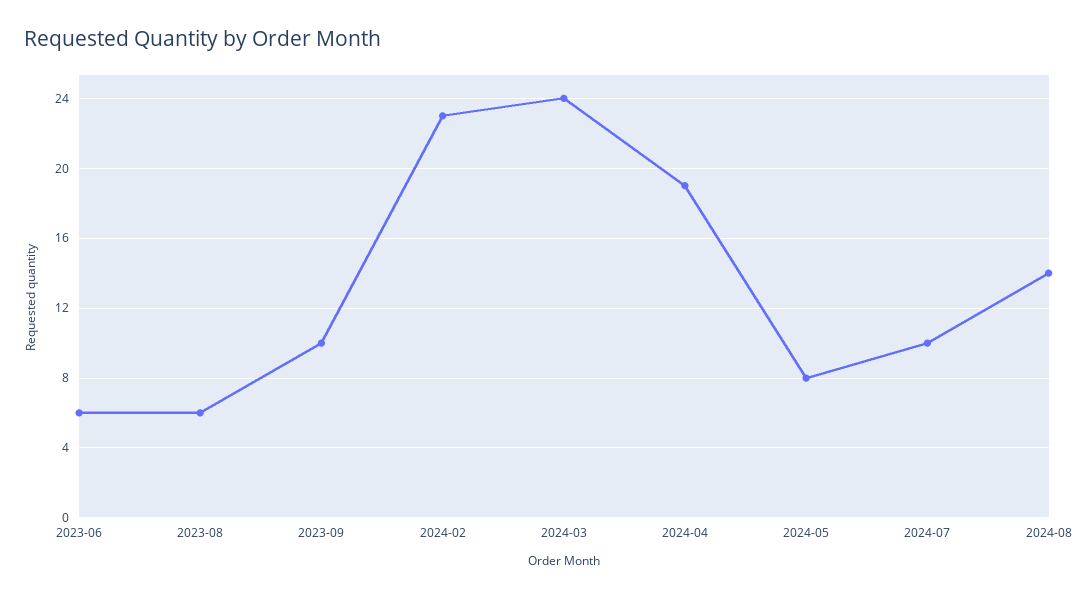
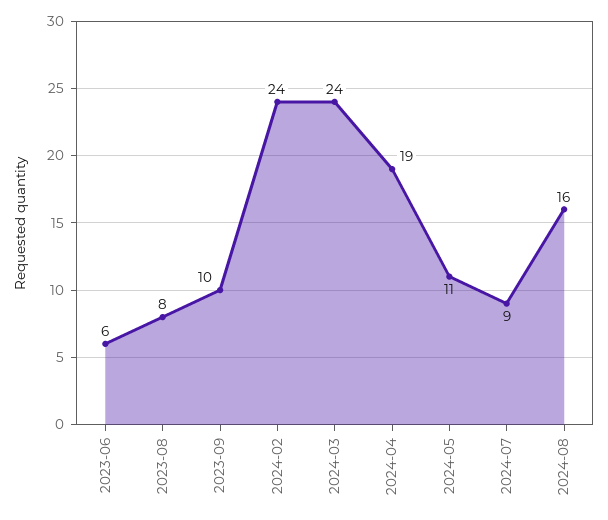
2023-08: 6 -> 8
2024-02: 23 -> 24
2024-05: 8 -> 11
2024-07: 10 -> 9
2024-08: 14 -> 16

